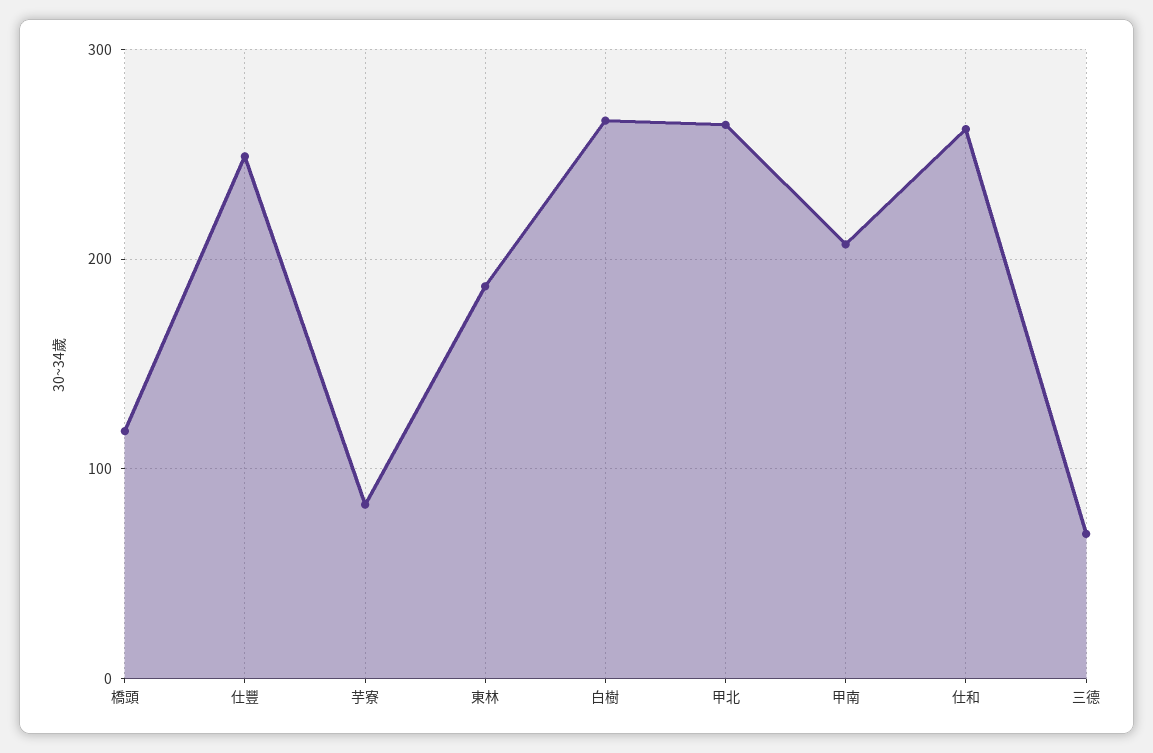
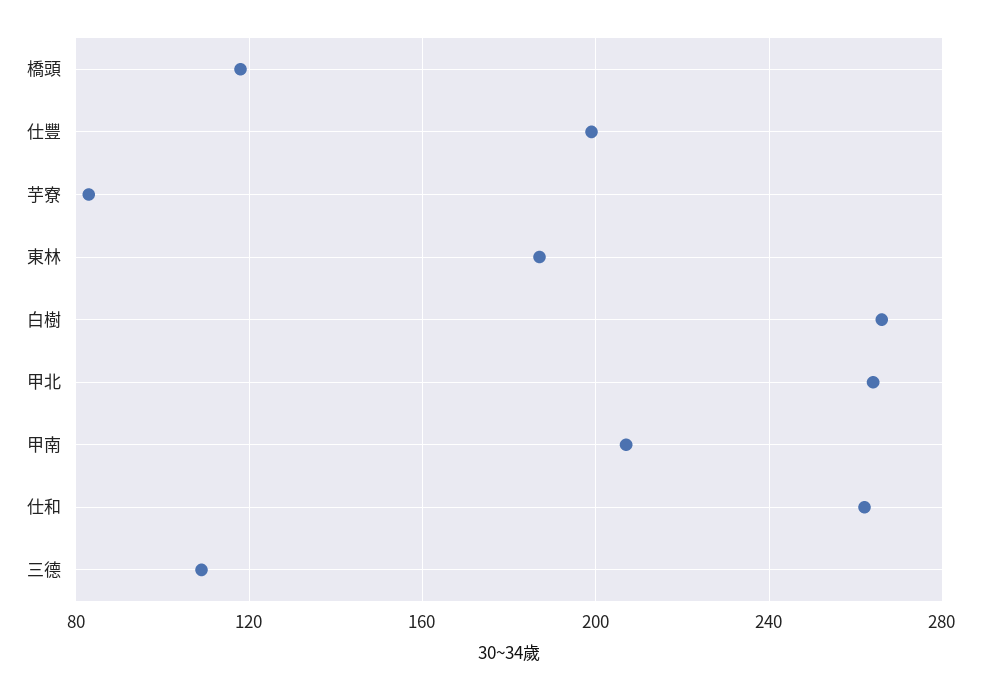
仕豐: 250 -> 200
三德: 70 -> 110

